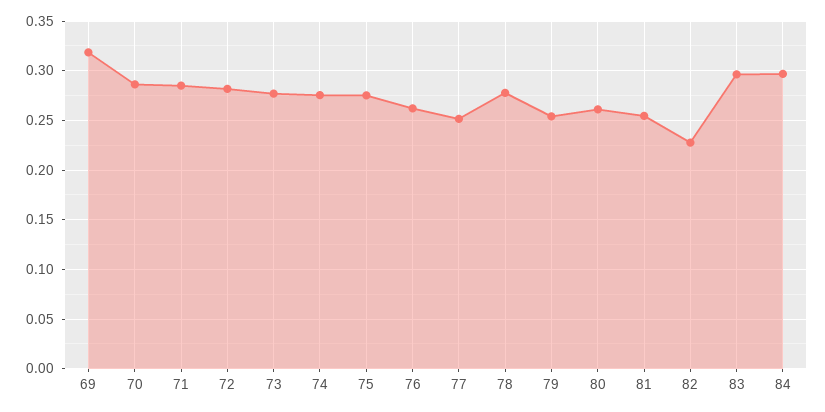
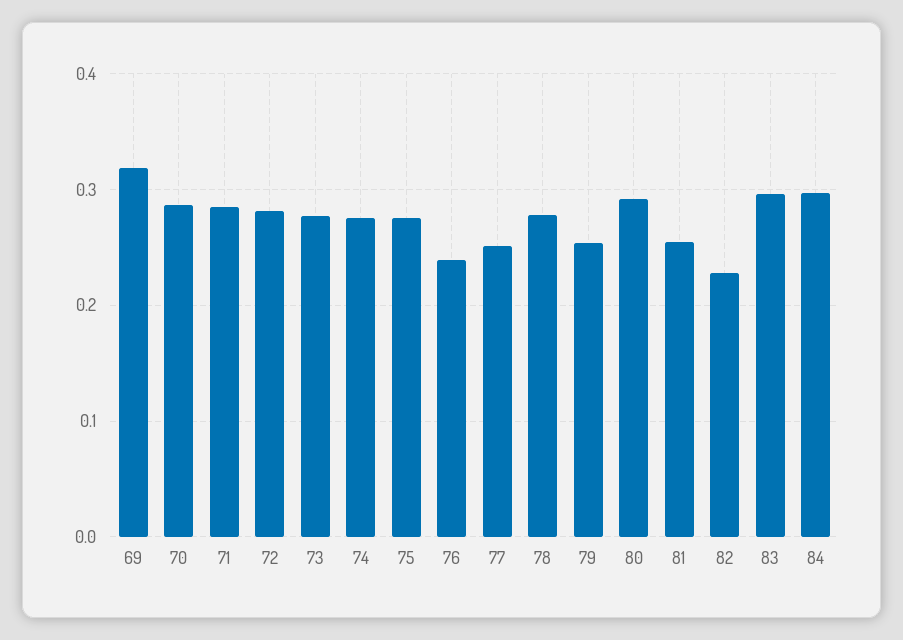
76: 0.26 -> 0.24
80: 0.26 -> 0.29

